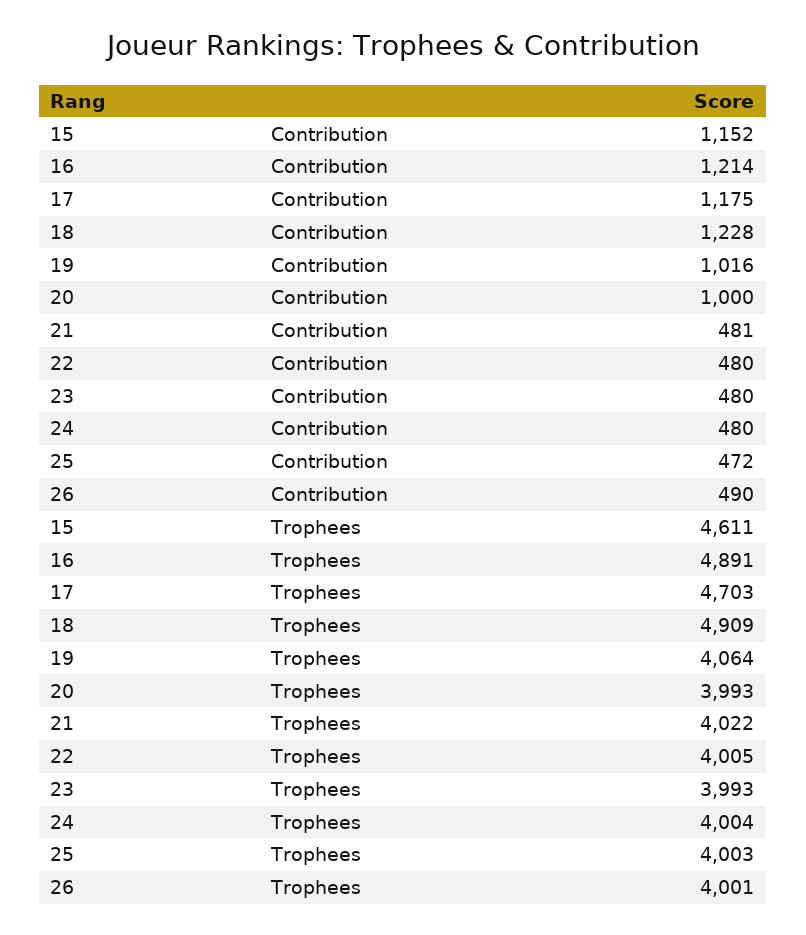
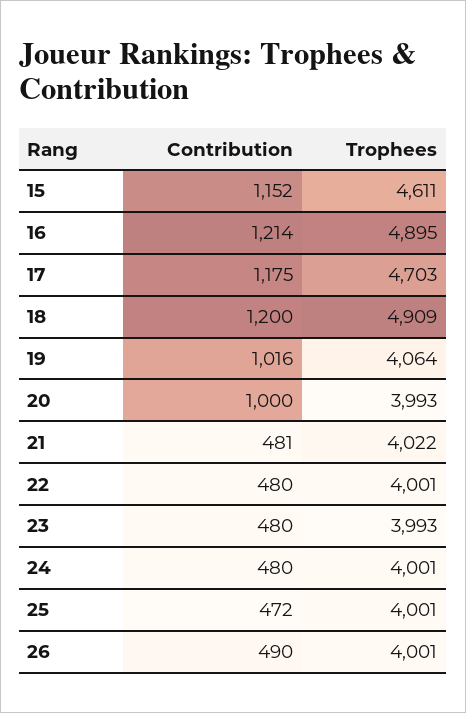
18, Contribution: 1228 -> 1200
16, Trophees: 4891 -> 4895
22, Trophees: 4005 -> 4001
24, Trophees: 4004 -> 4001
25, Trophees: 4003 -> 4001

